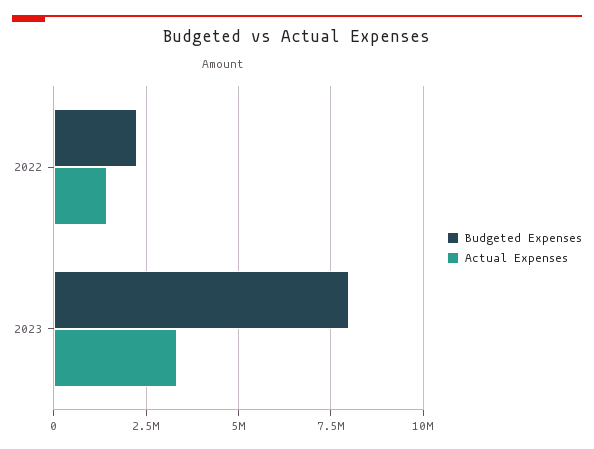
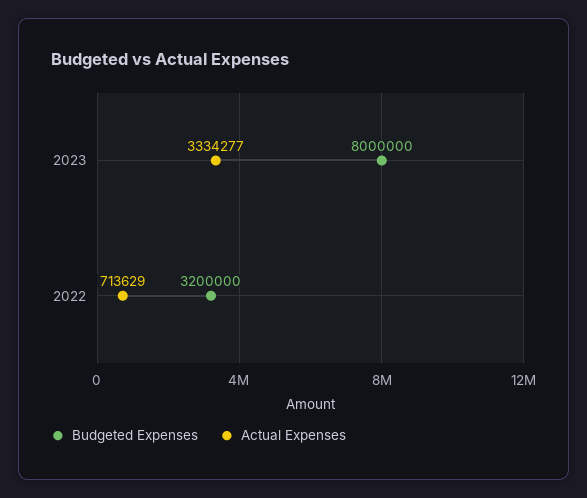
Budgeted Expenses, 2022: 2250000 -> 3200000
Actual Expenses, 2022: 1500000 -> 713629

